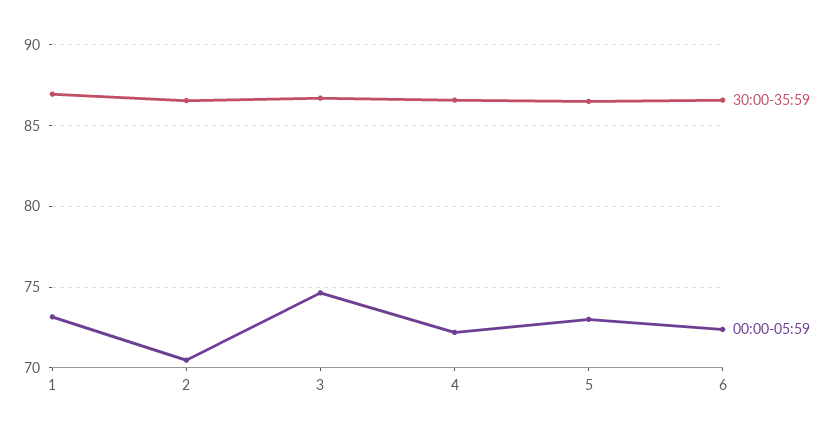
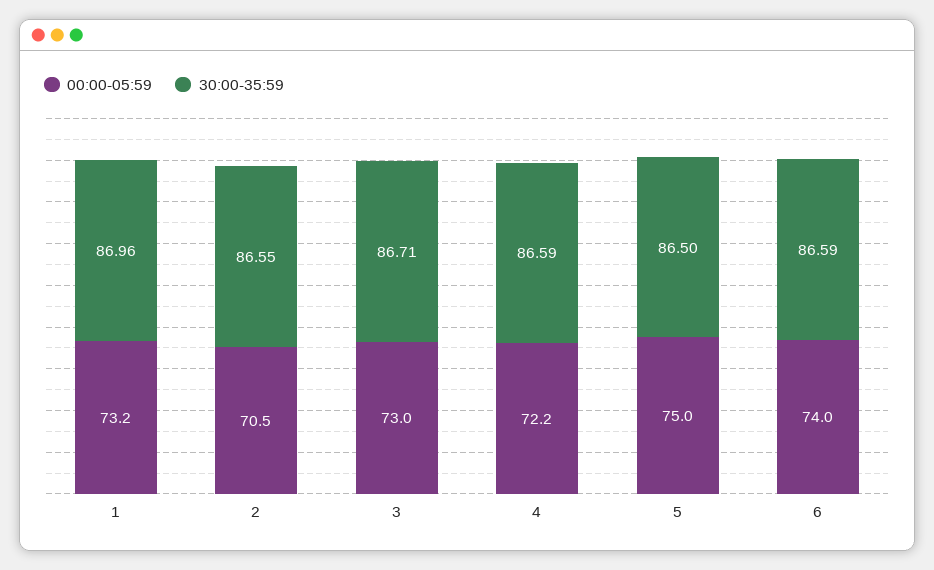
00:00-05:59, 3: 74.5 -> 73
00:00-05:59, 5: 73 -> 75
00:00-05:59, 6: 72.5 -> 74

